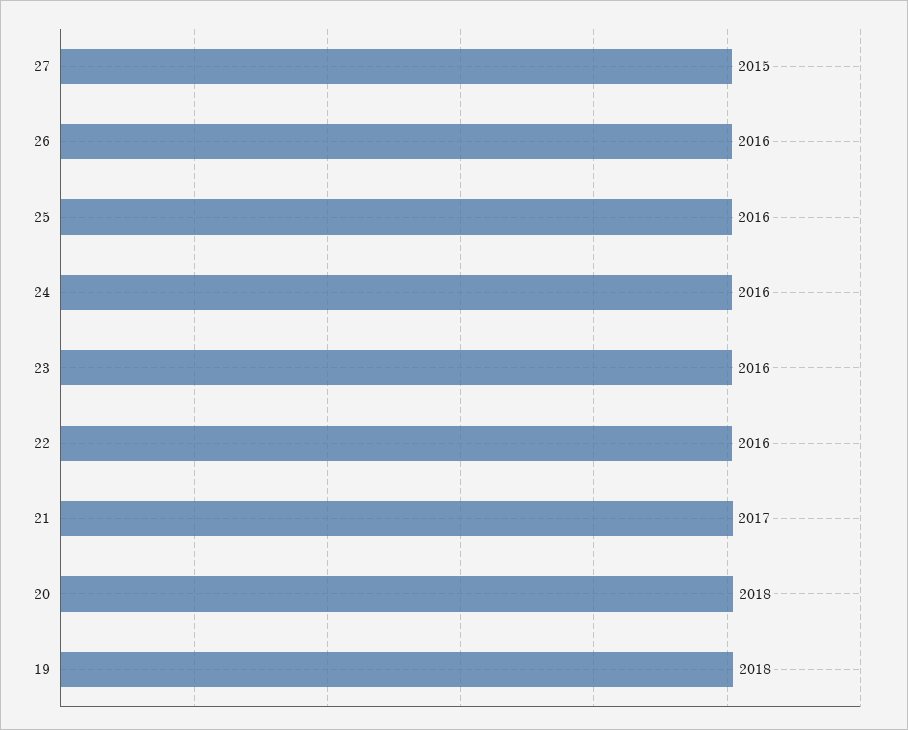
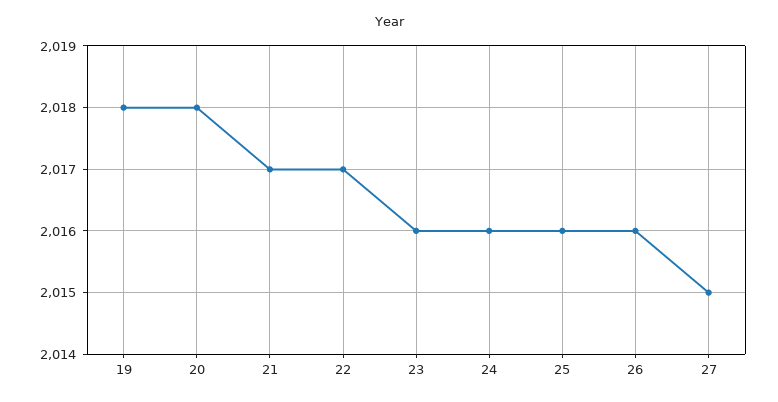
22: 2016 -> 2017

